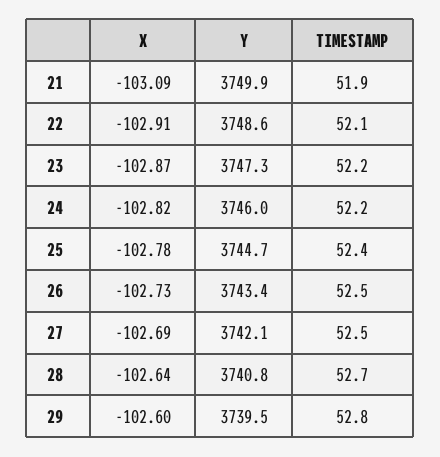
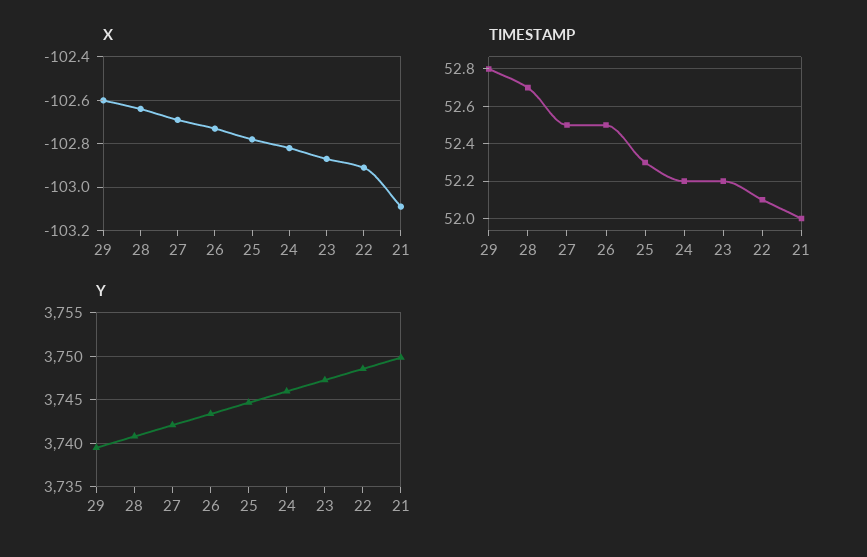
TIMESTAMP, 21: 51.9 -> 52
TIMESTAMP, 25: 52.4 -> 52.3

